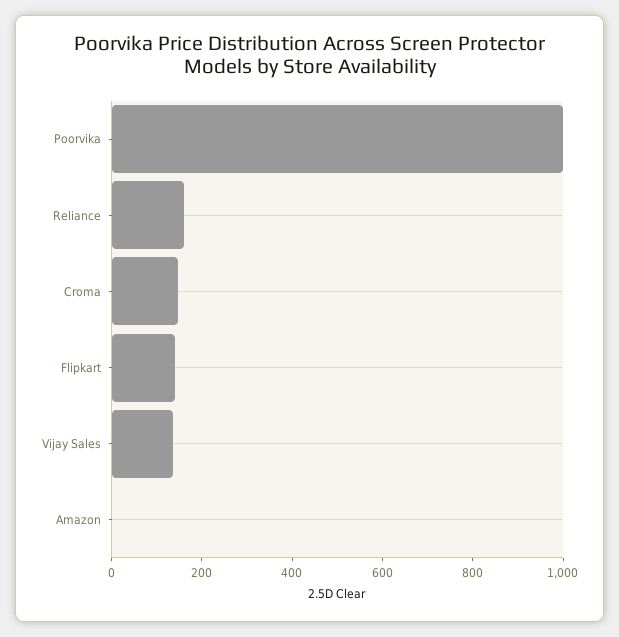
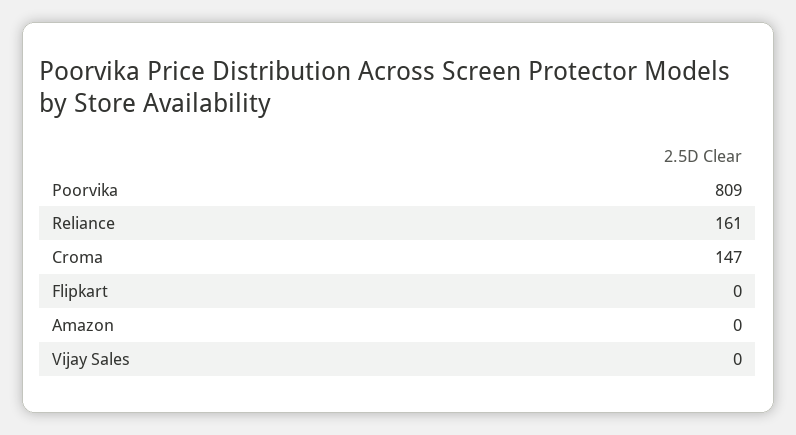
Poorvika: 1000 -> 809
Flipkart: 150 -> 0
Vijay Sales: 150 -> 0

